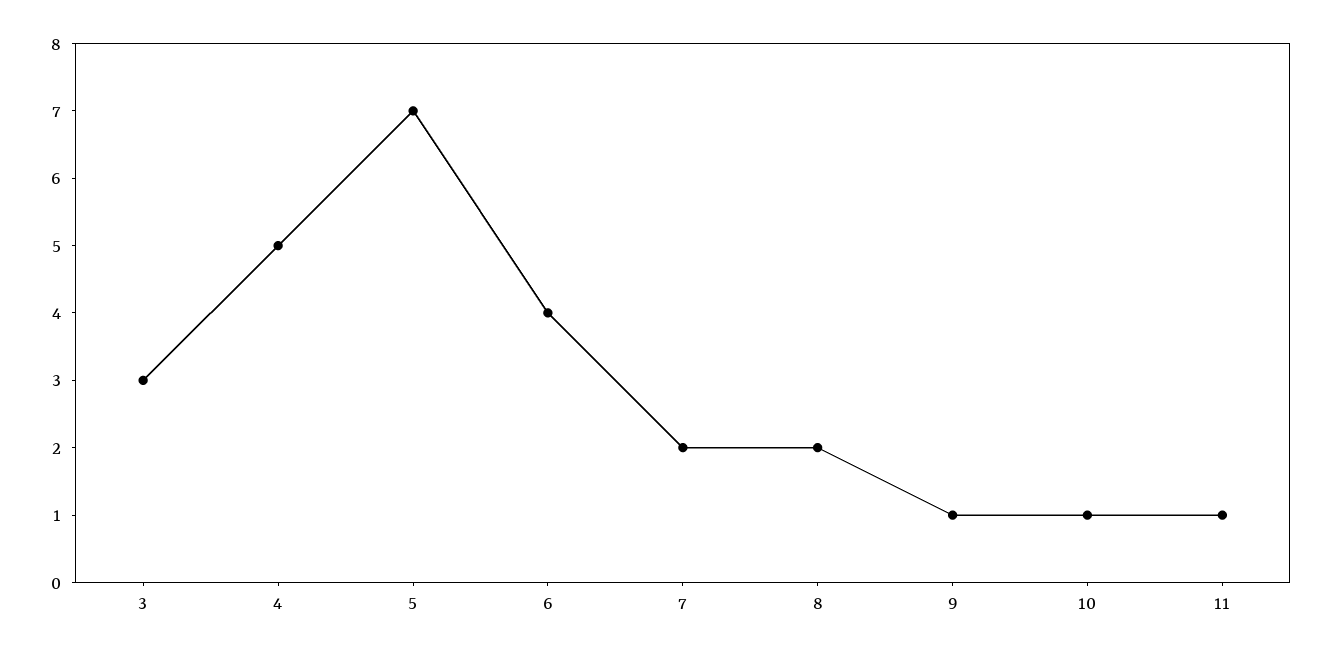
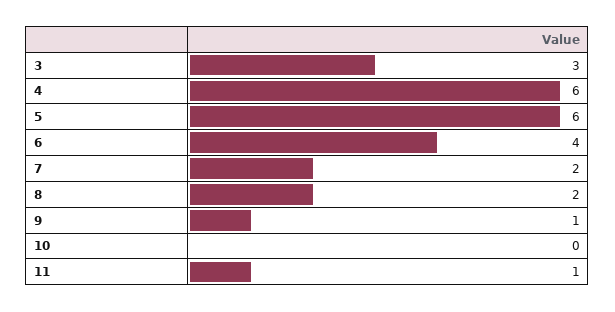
4: 5 -> 6
5: 7 -> 6
10: 1 -> 0

